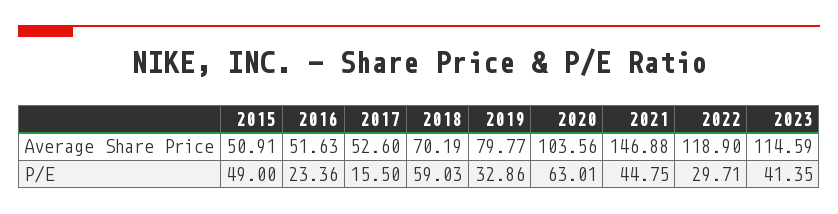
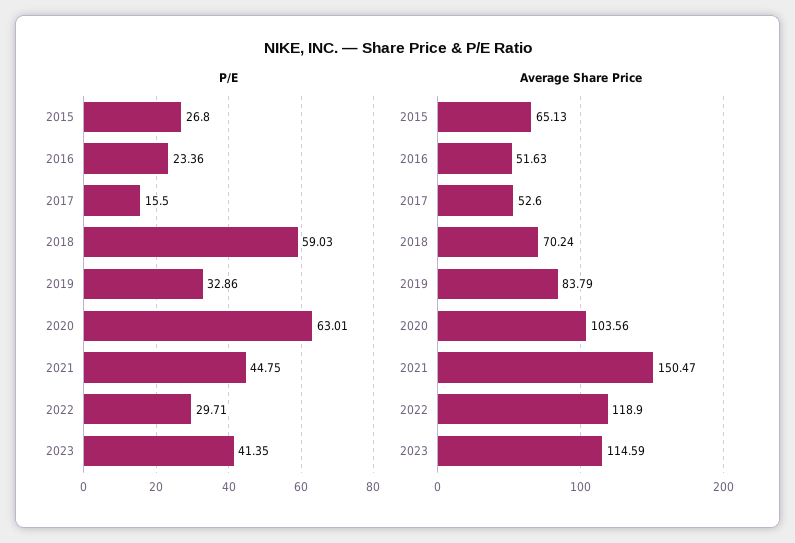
Average Share Price, 2015: 50.91 -> 65.13
Average Share Price, 2018: 70.19 -> 70.24
Average Share Price, 2019: 79.77 -> 83.79
Average Share Price, 2021: 146.88 -> 150.47
P/E, 2015: 49 -> 26.8

